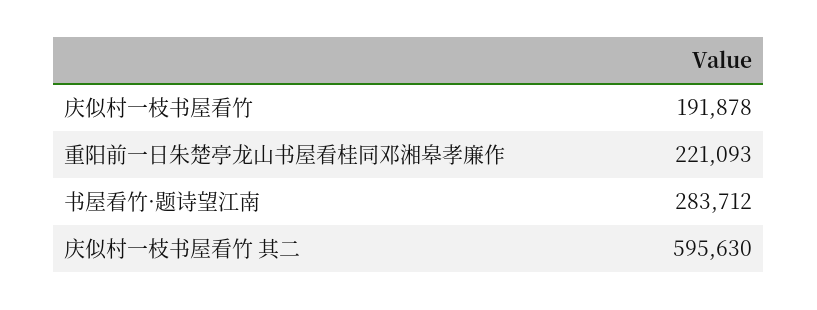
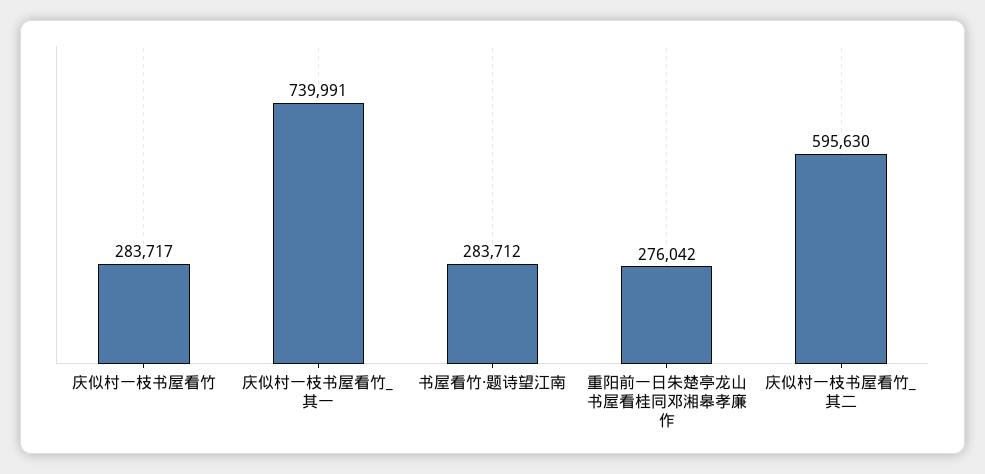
庆似村一枝书屋看竹: 191878 -> 283717
重阳前一日朱楚亭龙山书屋看桂同邓湘皋孝廉作: 221093 -> 276042
庆似村一枝书屋看竹_其一: none -> 739991

